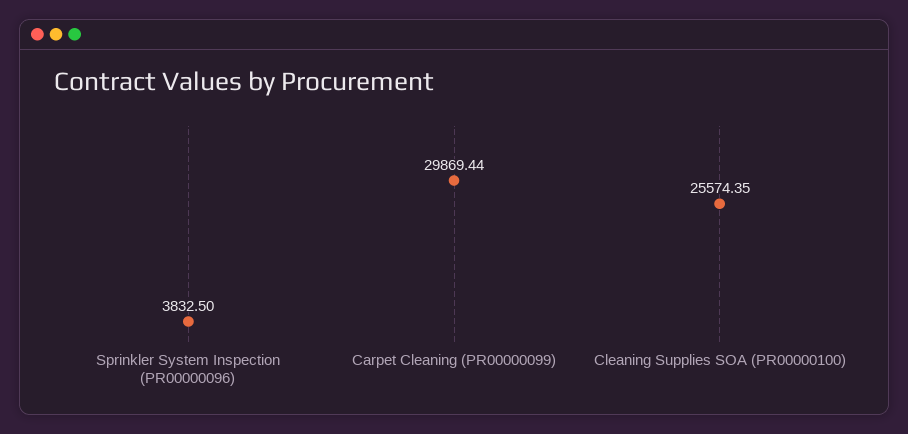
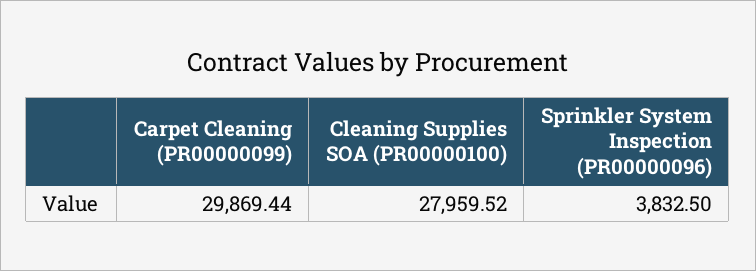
Cleaning Supplies SOA (PR00000100): 25574.35 -> 27959.52

